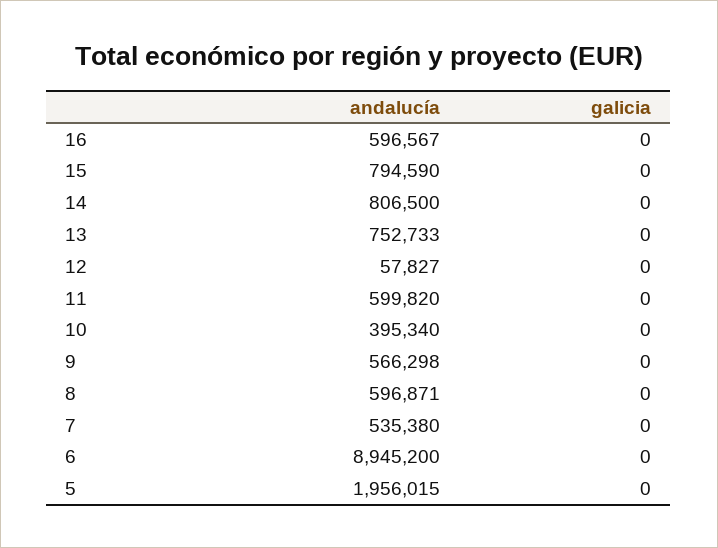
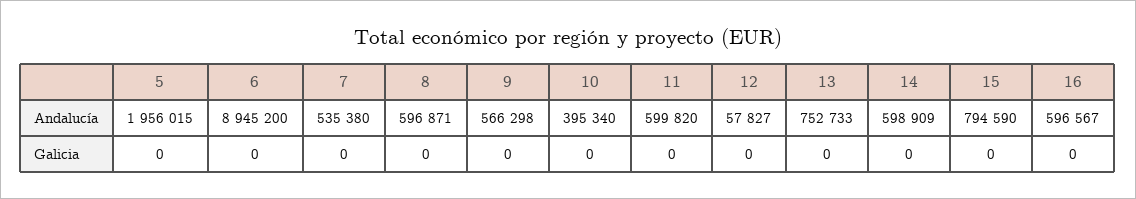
andalucía, 14: 806500 -> 598909

